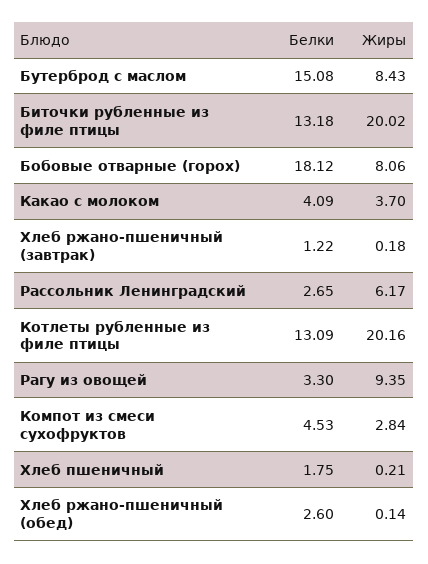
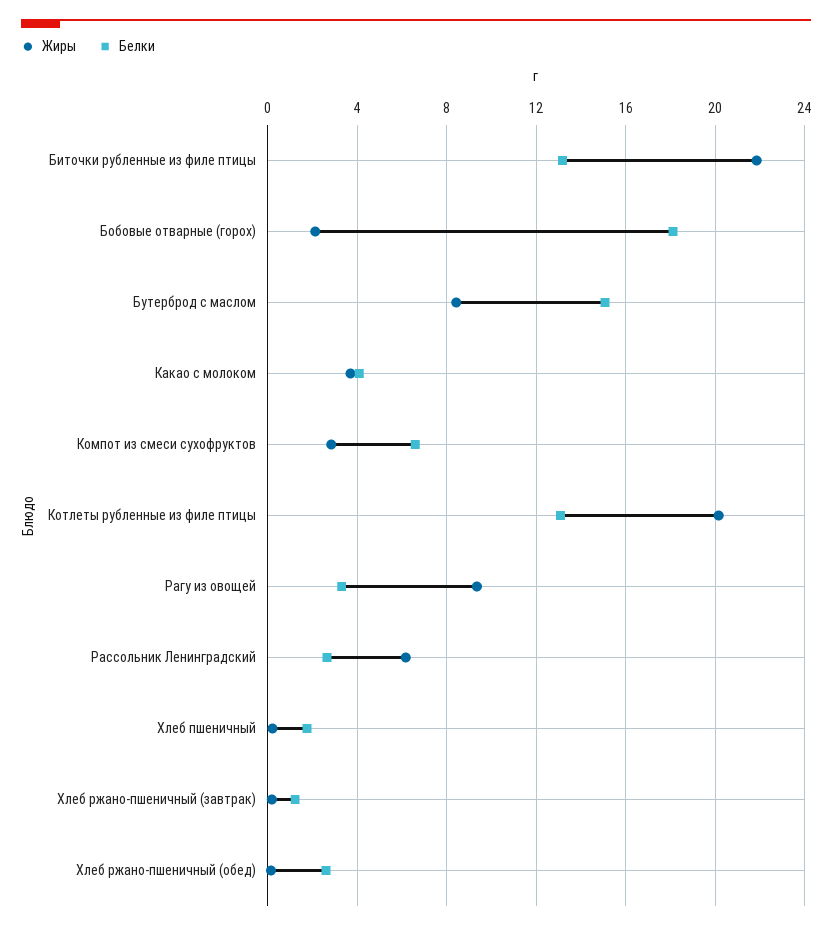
Жиры, Биточки рубленные из филе птицы: 20.02 -> 22
Жиры, Бобовые отварные (горох): 8.06 -> 2
Белки, Компот из смеси сухофруктов: 4.53 -> 6.5

